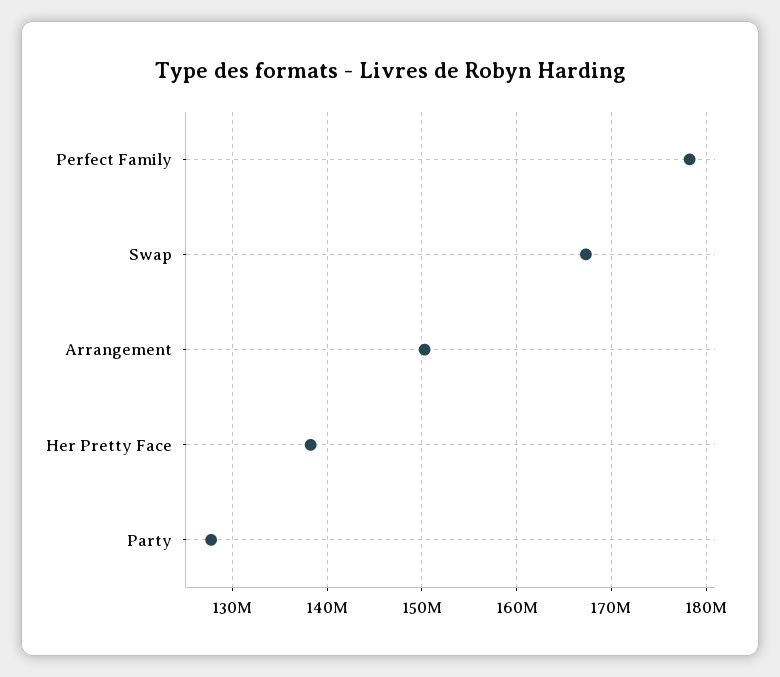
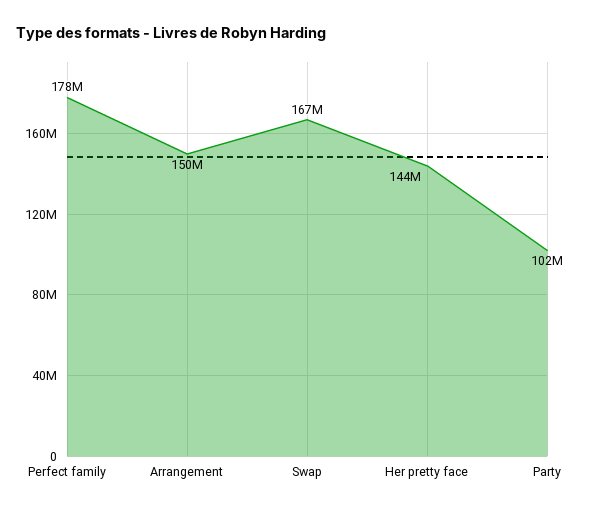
Her Pretty Face: 138000000 -> 144000000
Party: 128000000 -> 102000000

